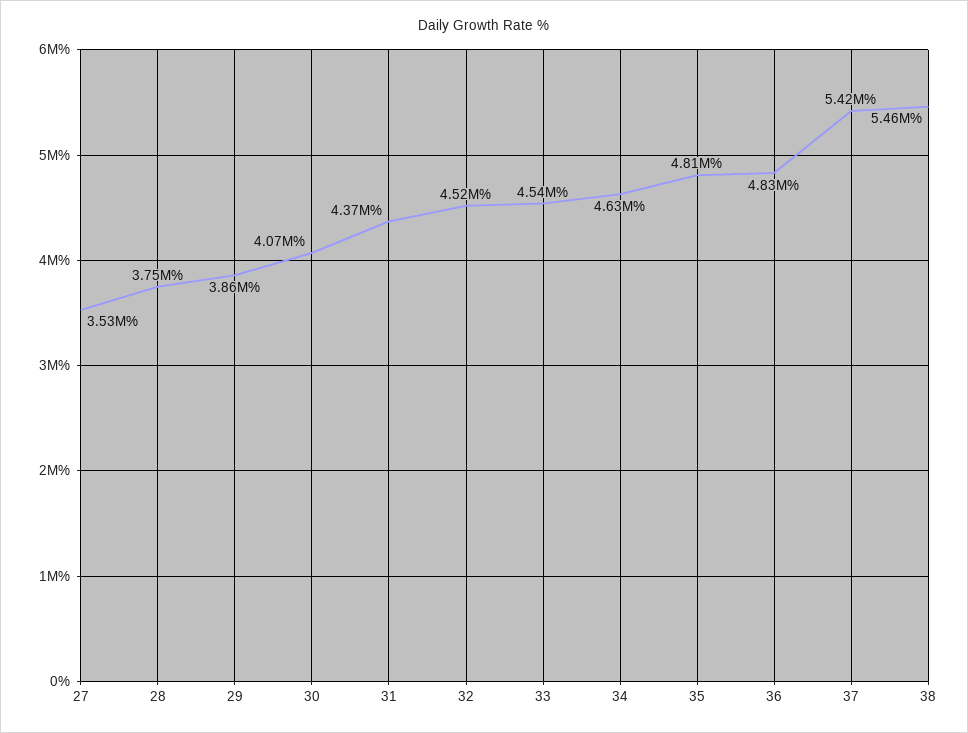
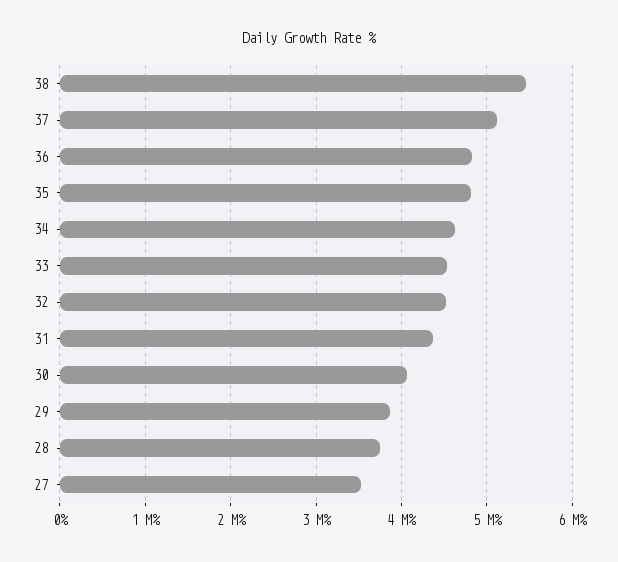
37: 5420000 -> 5100000

